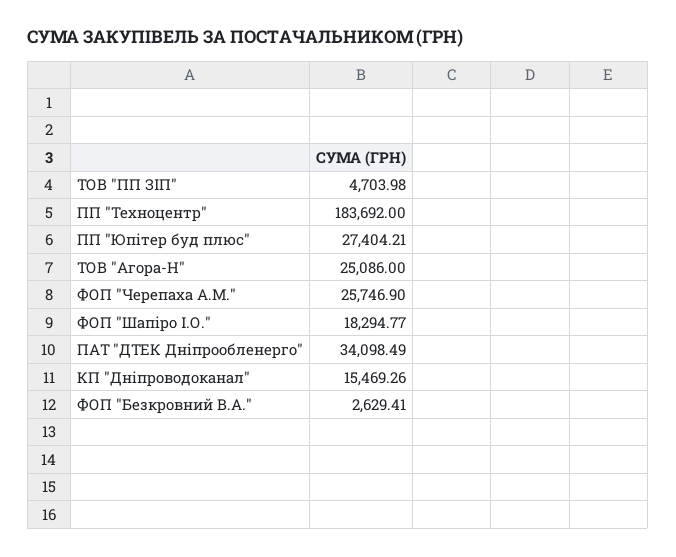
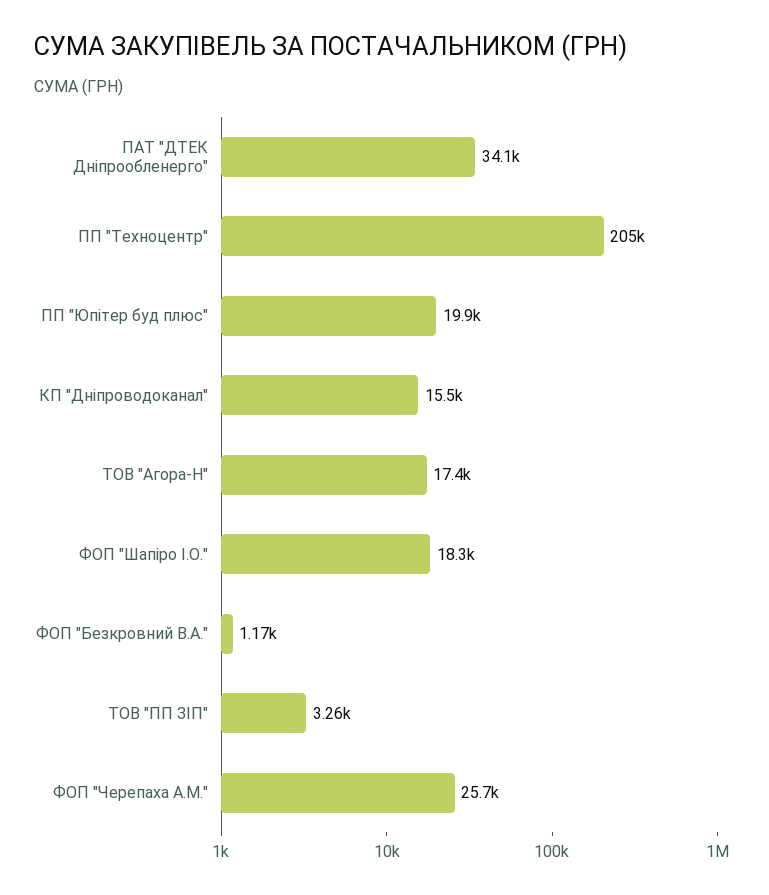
ТОВ "ПП ЗІП": 4703.98 -> 3260
ПП "Техноцентр": 183692 -> 205000
ПП "Юпітер буд плюс": 27404.21 -> 19900
ТОВ "Агора-Н": 25086 -> 17400
ФОП "Безкровний В.А.": 2629.41 -> 1170

